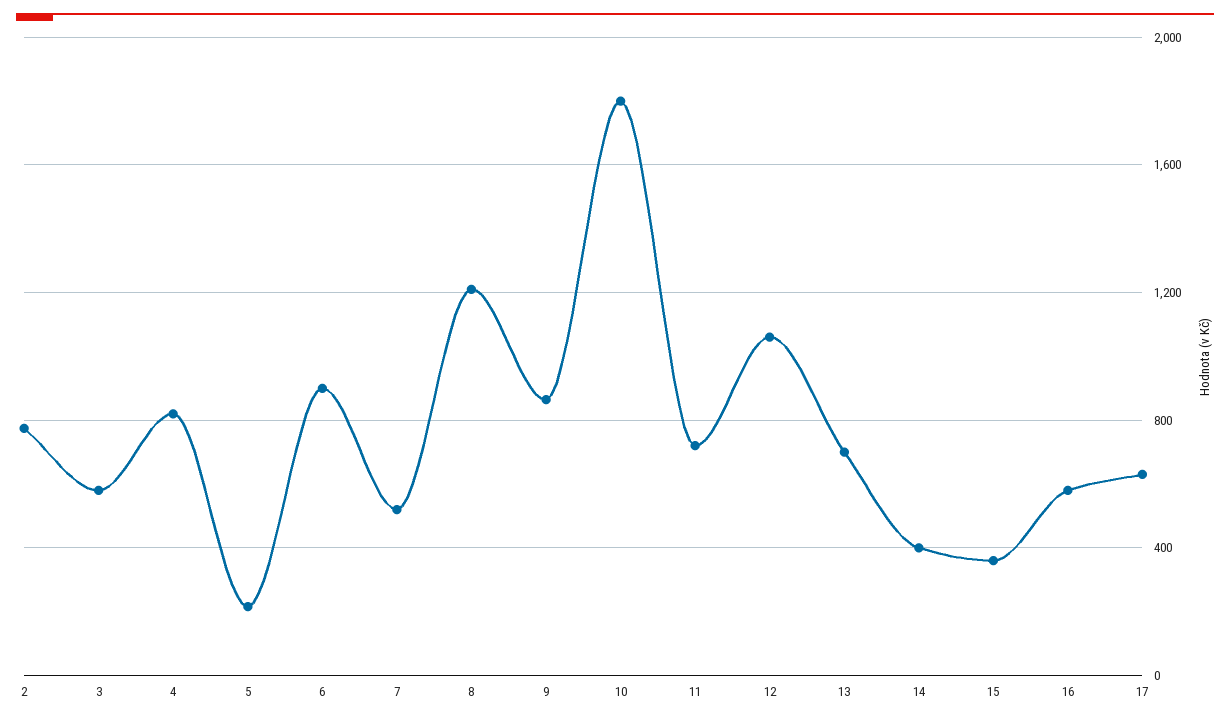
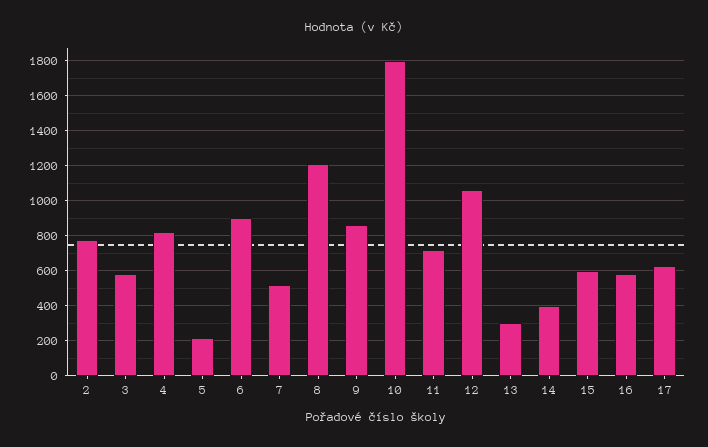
13: 700 -> 300
15: 350 -> 600

